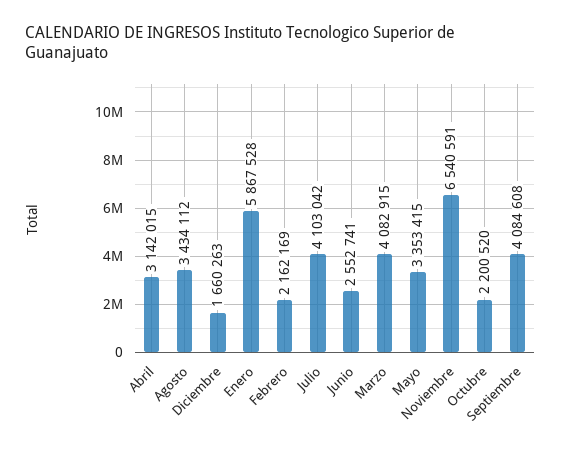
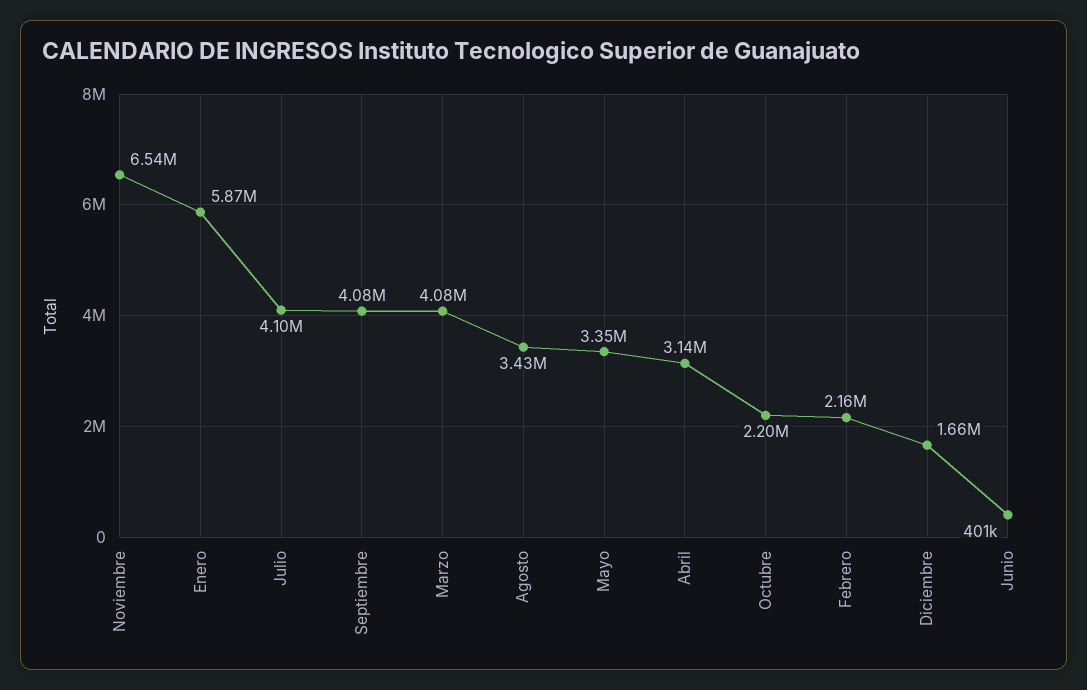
Junio: 2552741 -> 401000

